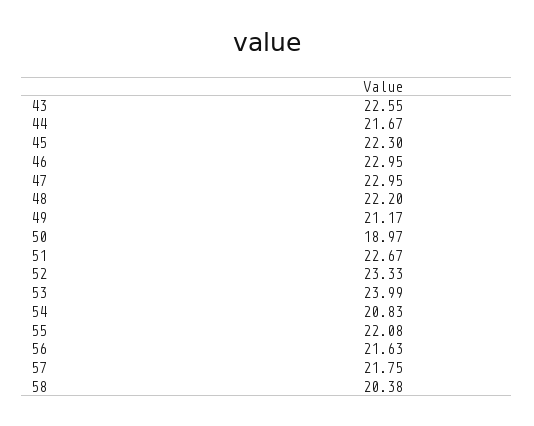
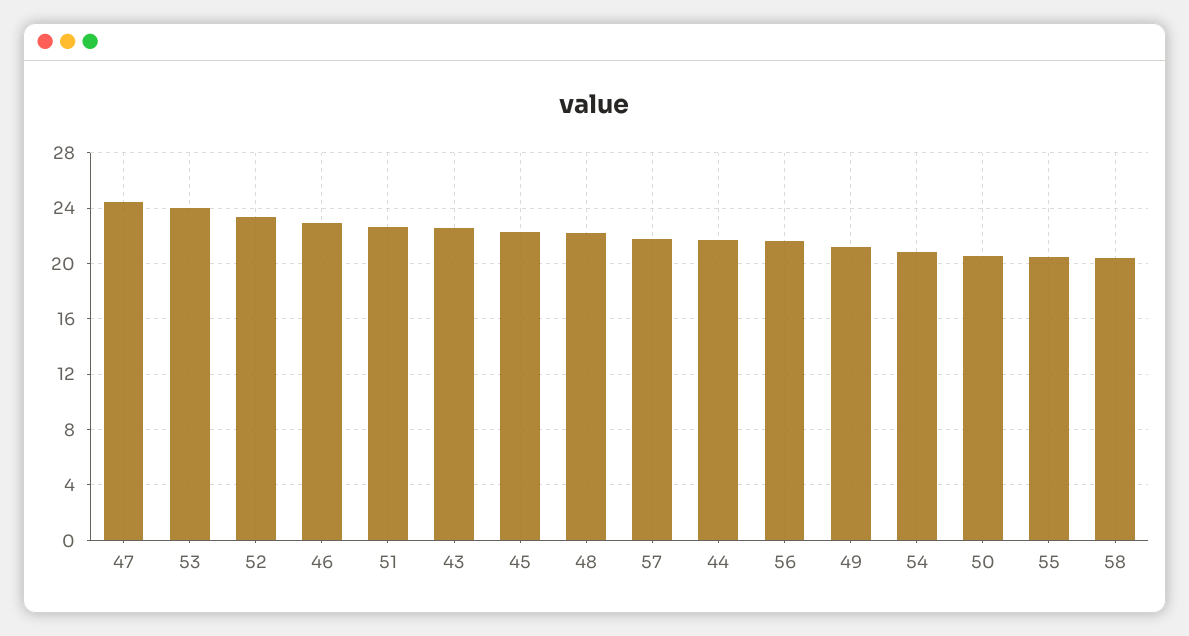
47: 22.95 -> 24.5
50: 18.97 -> 20.5
55: 22.08 -> 20.5

